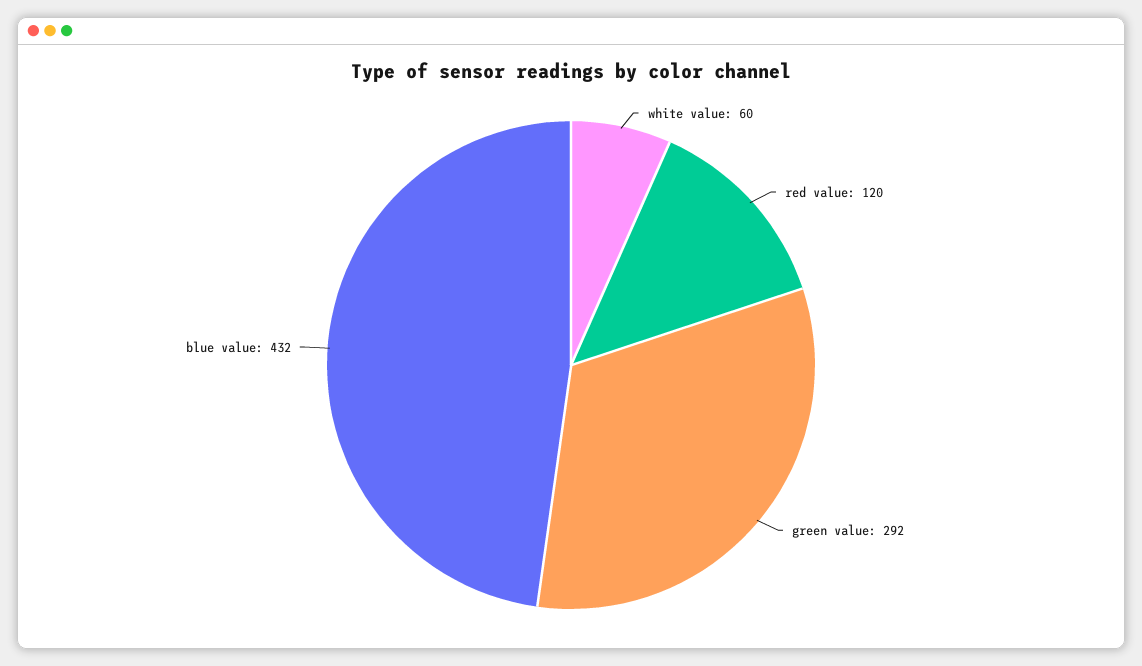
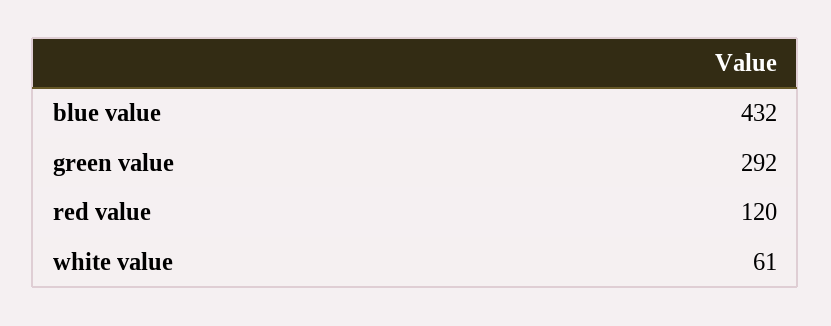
white value: 60 -> 61

